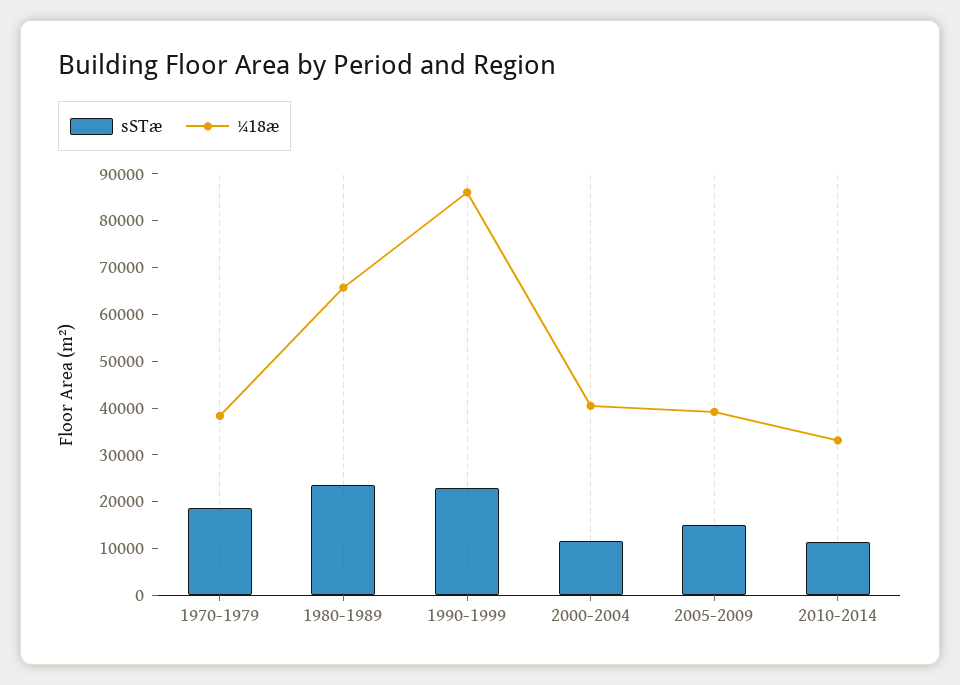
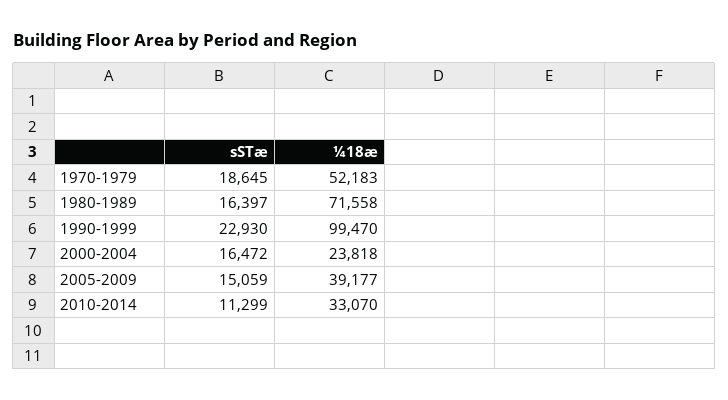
¼18æ, 1970-1979: 38000 -> 52183
sSTæ, 1980-1989: 24000 -> 16397
¼18æ, 1980-1989: 66000 -> 71558
¼18æ, 1990-1999: 86000 -> 99470
sSTæ, 2000-2004: 12000 -> 16472
¼18æ, 2000-2004: 40000 -> 23818

